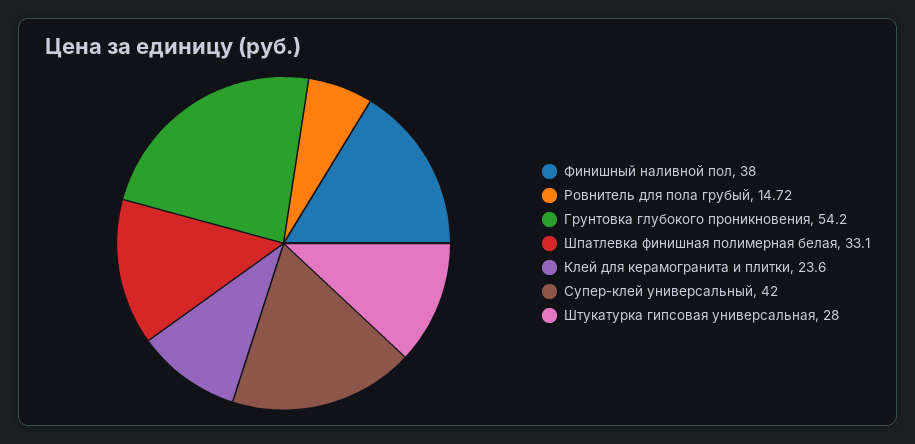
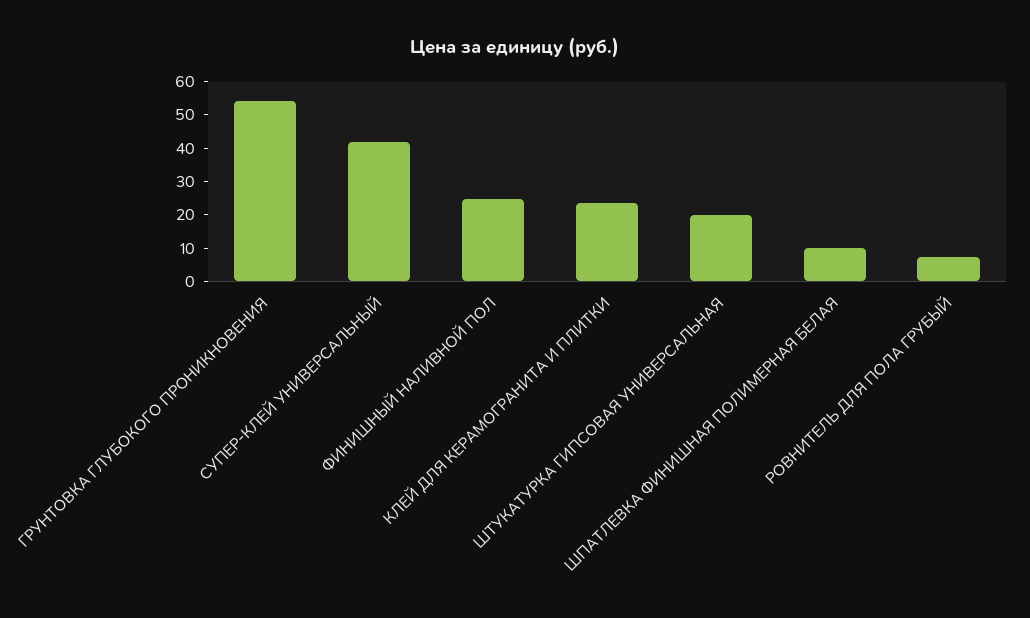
Финишный наливной пол: 38 -> 25
Ровнитель для пола грубый: 14.72 -> 7.5
Шпатлевка финишная полимерная белая: 33.1 -> 10
Штукатурка гипсовая универсальная: 28 -> 20

